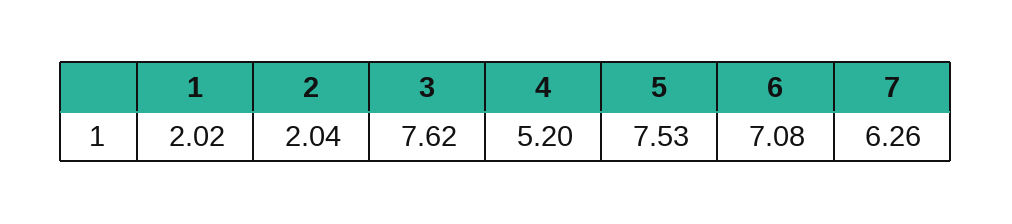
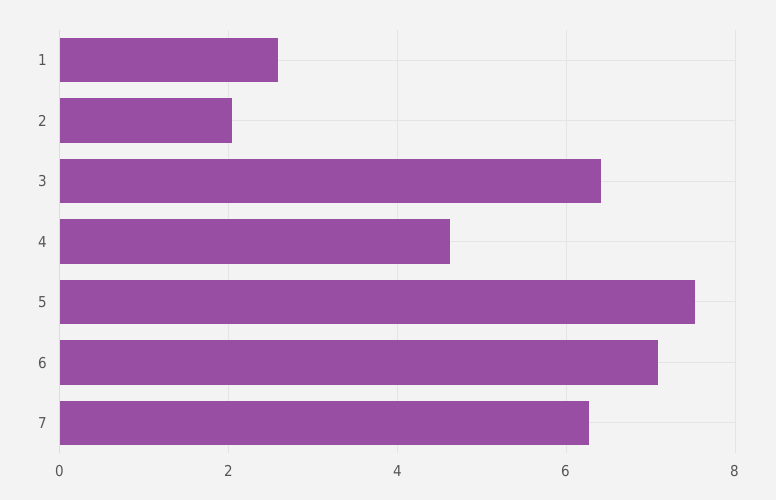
1: 2.02 -> 2.6
3: 7.62 -> 6.4
4: 5.2 -> 4.6

